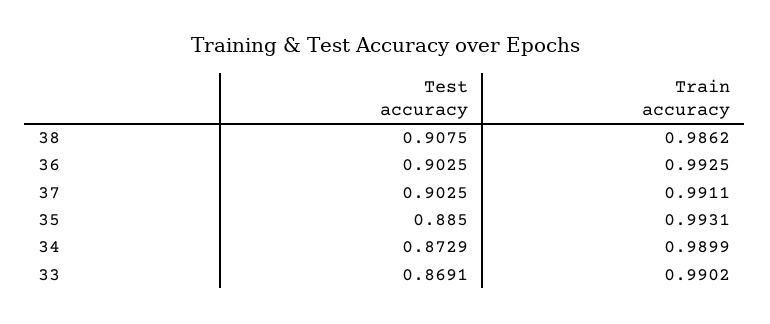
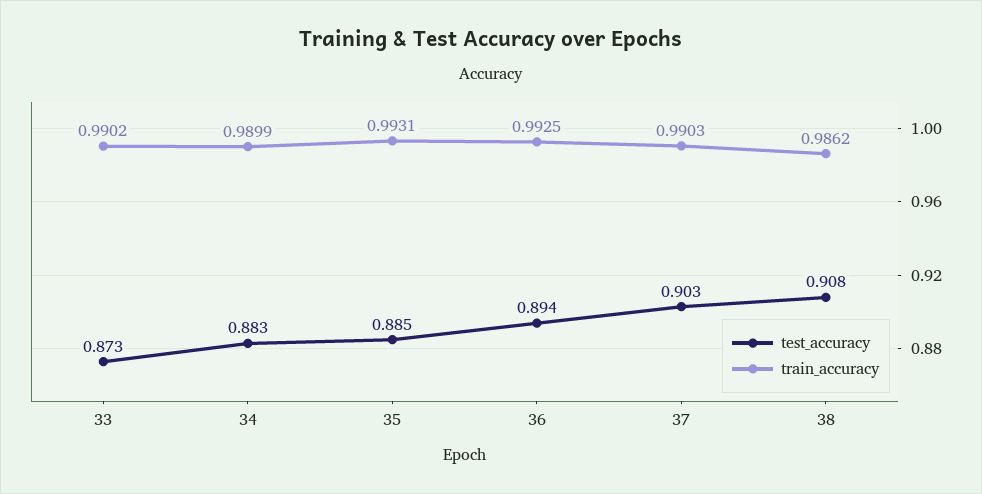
Test accuracy, 36: 0.9025 -> 0.894
Train accuracy, 37: 0.9911 -> 0.9903
Test accuracy, 34: 0.8729 -> 0.883
Test accuracy, 33: 0.8691 -> 0.873

